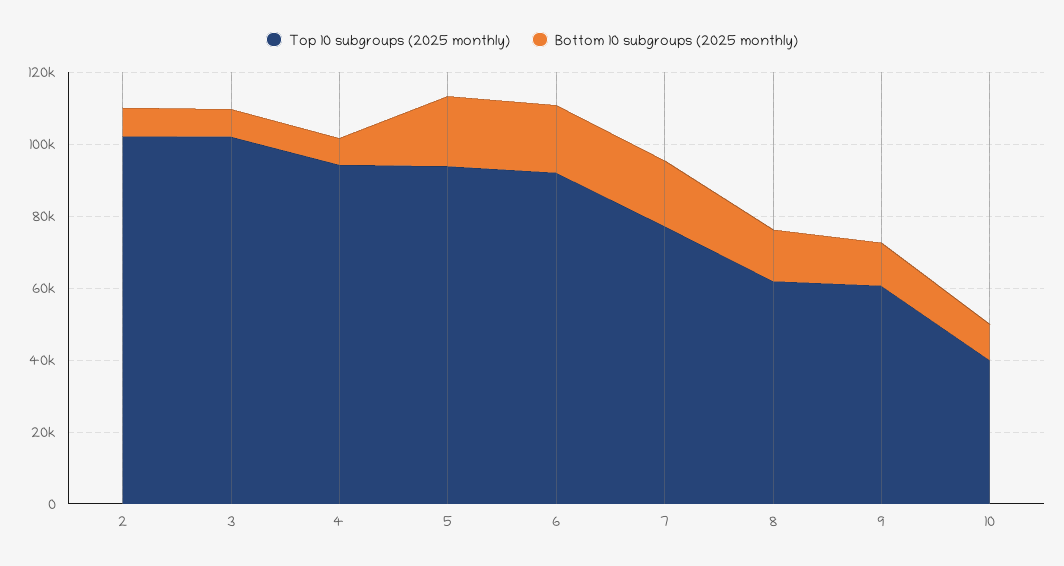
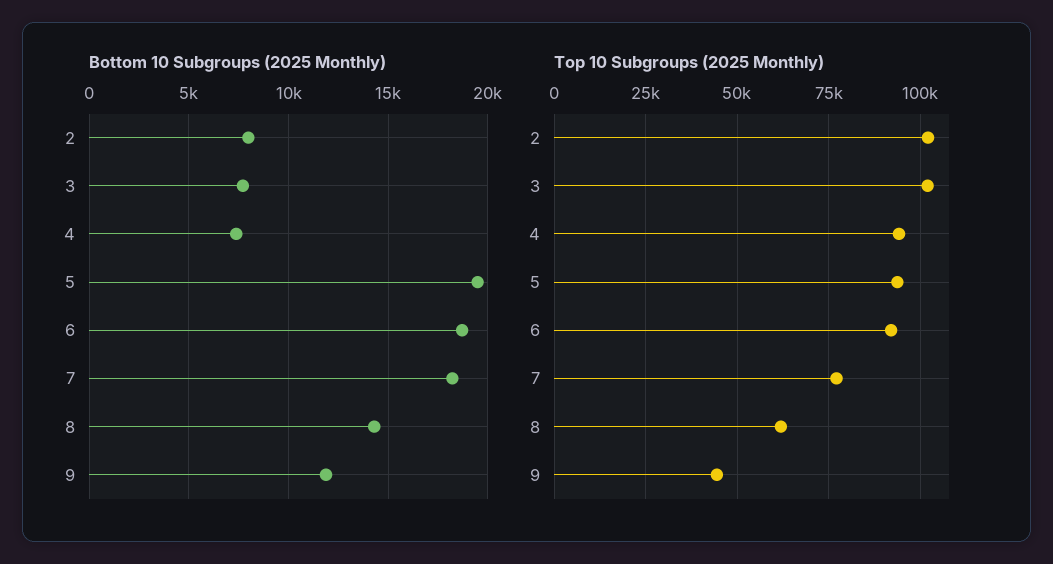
Top 10 subgroups (2025 monthly), 9: 60000 -> 45000
Top 10 subgroups (2025 monthly), 10: 40000 -> none
Bottom 10 subgroups (2025 monthly), 10: 10000 -> none

